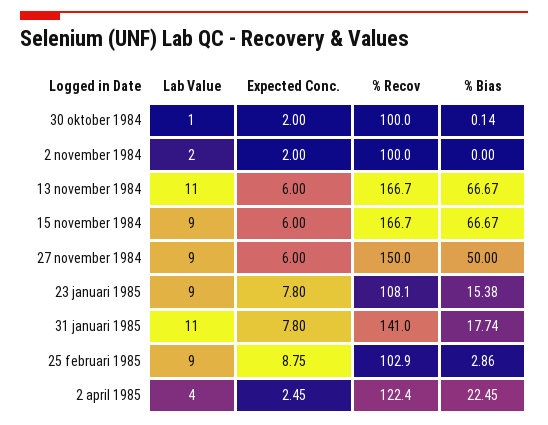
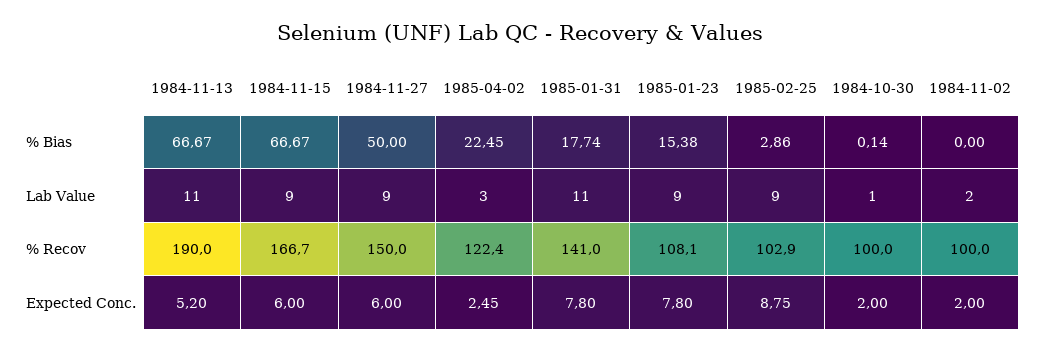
Expected Conc., 13 november 1984: 6 -> 5.2
% Recov, 13 november 1984: 166.7 -> 190
Lab Value, 2 april 1985: 4 -> 3

